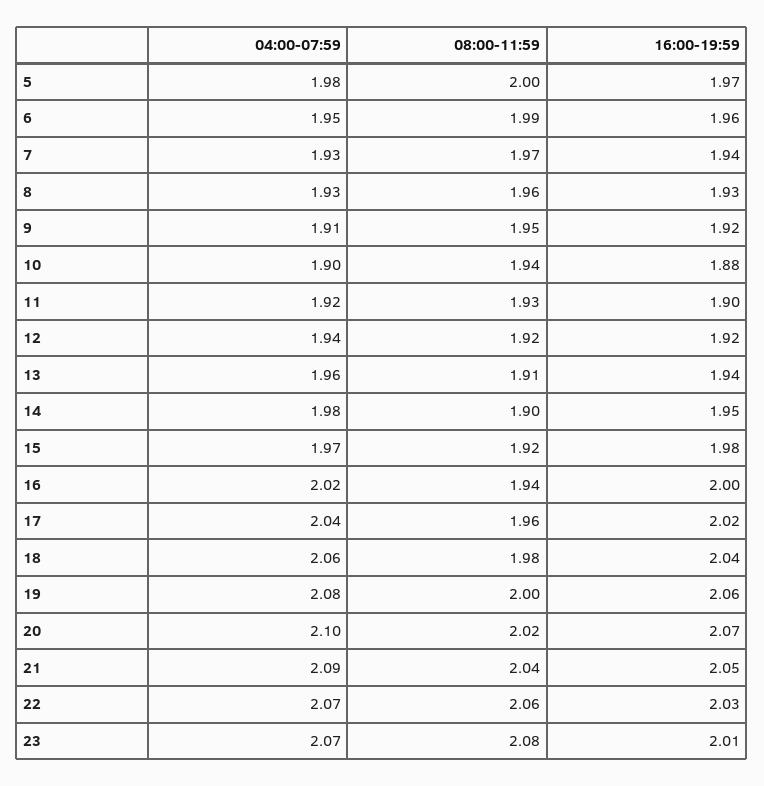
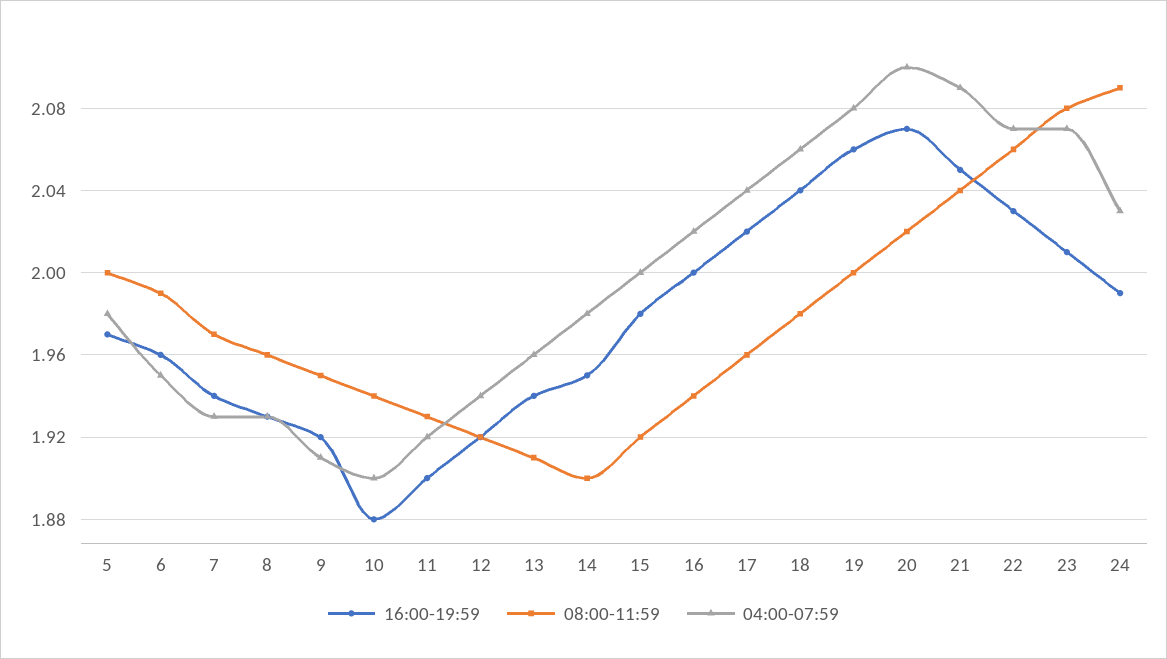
04:00-07:59, 15: 1.97 -> 2
16:00-19:59, 24: none -> 1.99
08:00-11:59, 24: none -> 2.09
04:00-07:59, 24: none -> 2.03

